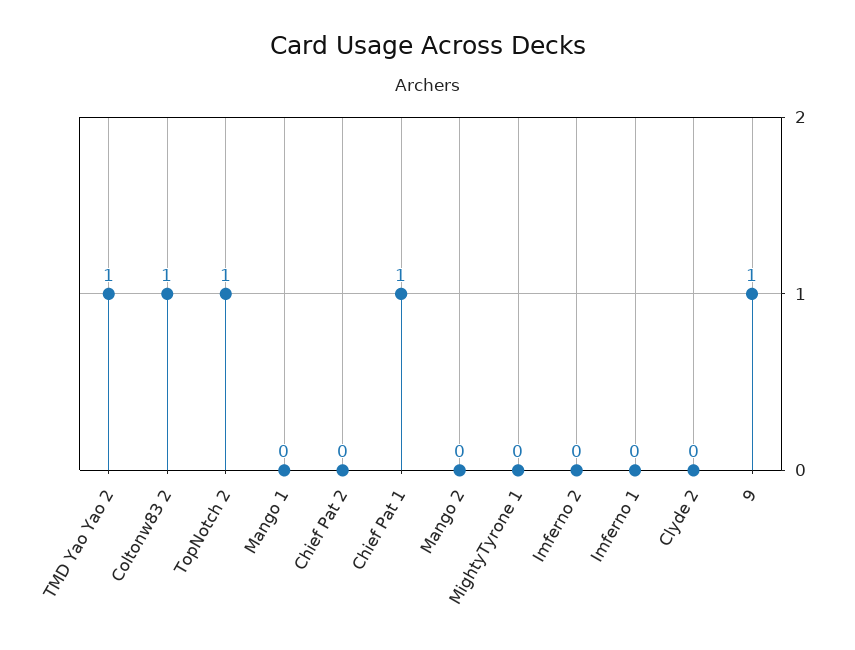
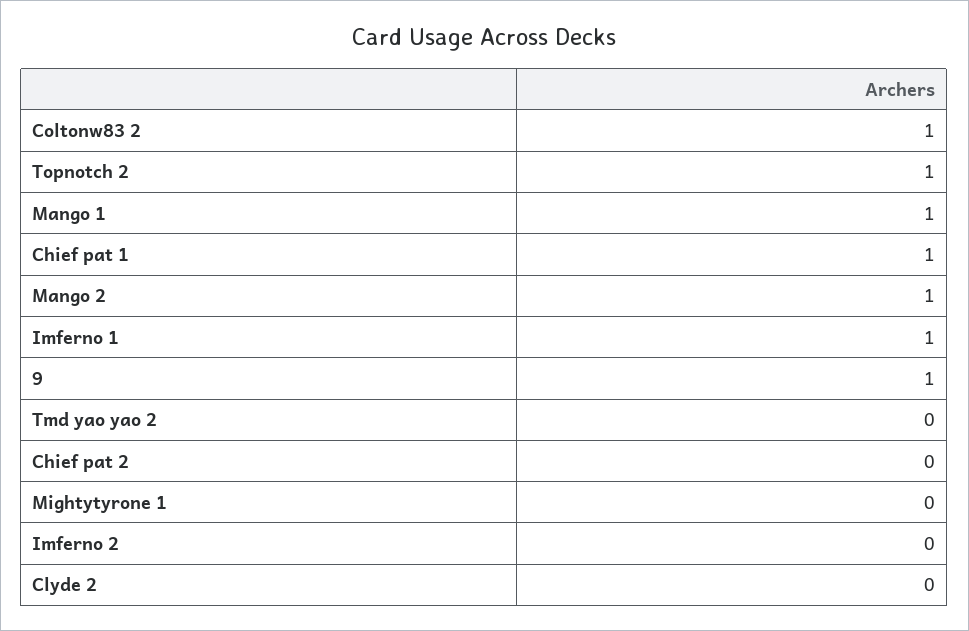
TMD Yao Yao 2: 1 -> 0
Mango 1: 0 -> 1
Mango 2: 0 -> 1
Imferno 1: 0 -> 1

